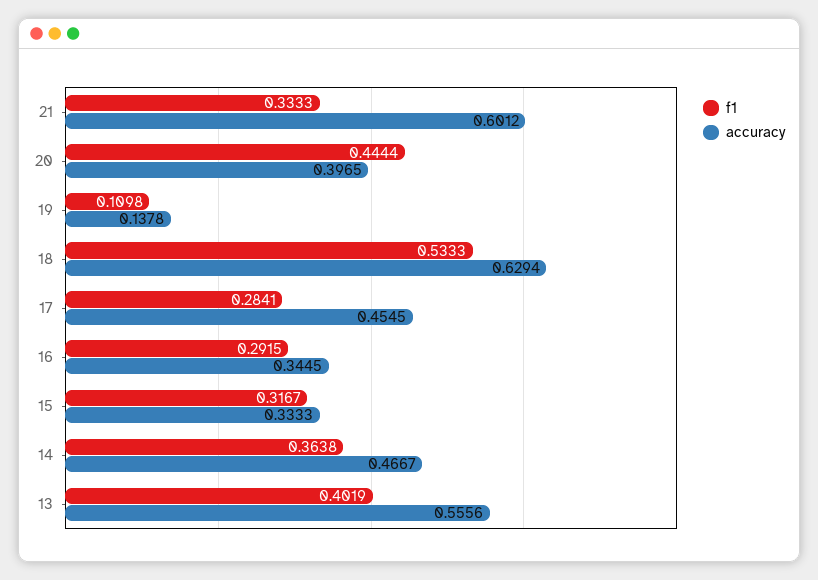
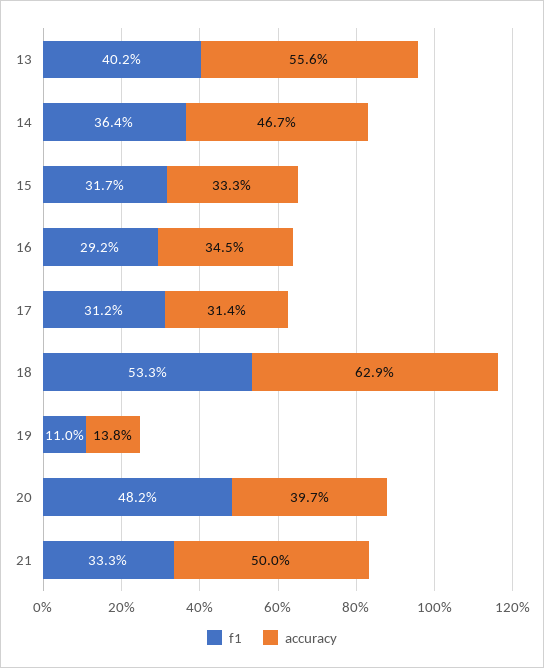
accuracy, 21: 0.6012 -> 0.5
f1, 20: 0.4444 -> 0.482
f1, 17: 0.2841 -> 0.312
accuracy, 17: 0.4545 -> 0.314

